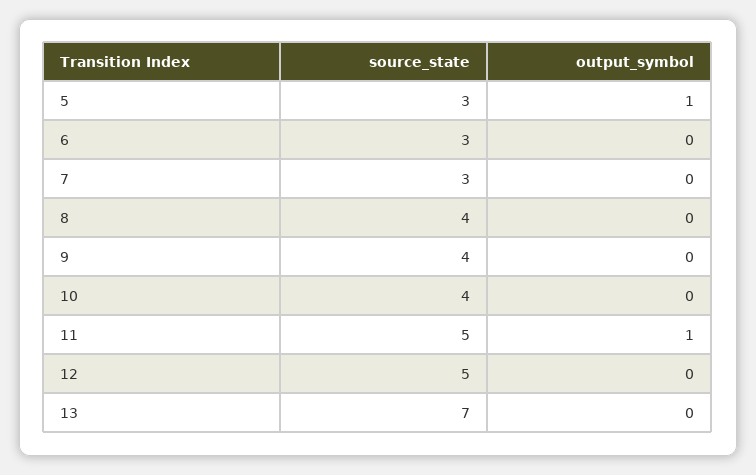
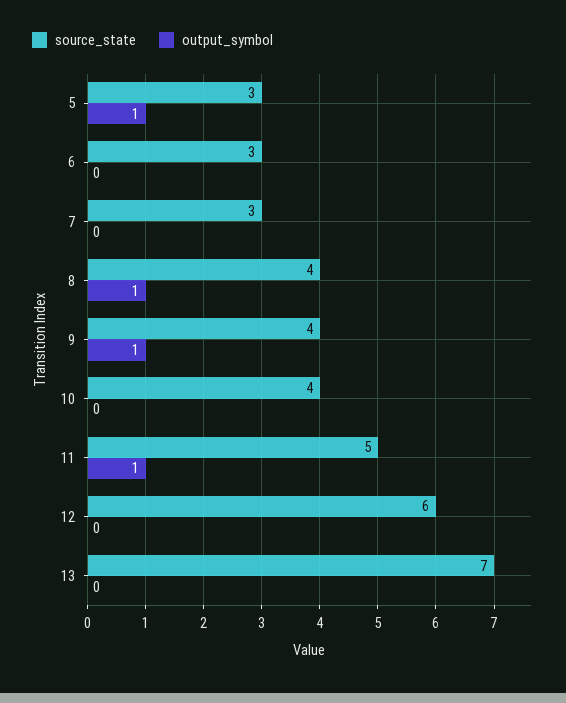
output_symbol, 8: 0 -> 1
output_symbol, 9: 0 -> 1
source_state, 12: 5 -> 6

